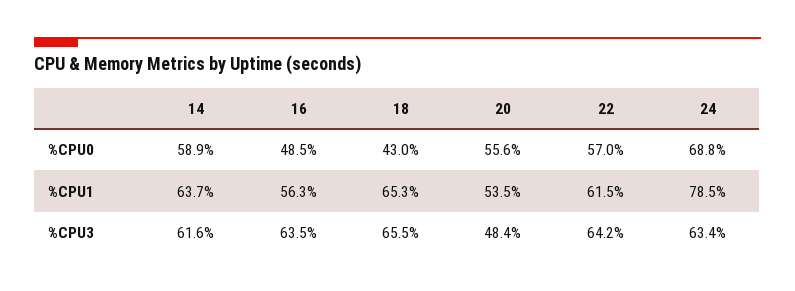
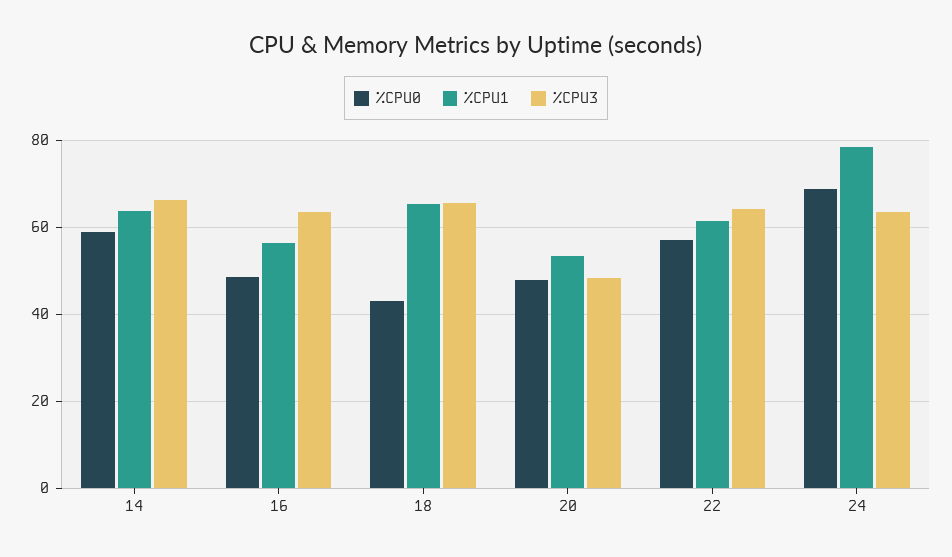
%CPU0, 20: 55.6 -> 48
%CPU3, 14: 61.6 -> 66

